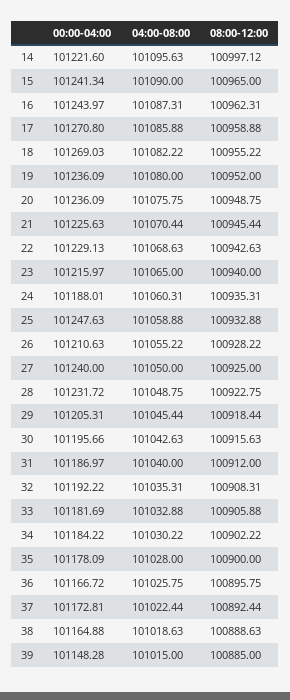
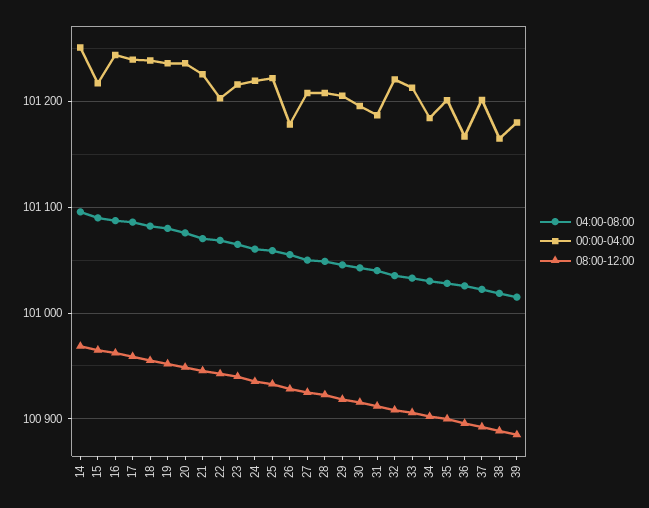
00:00-04:00, 14: 101221.6 -> 101250
08:00-12:00, 14: 100997.12 -> 100970
00:00-04:00, 15: 101241.34 -> 101220
00:00-04:00, 17: 101270.8 -> 101240
00:00-04:00, 18: 101269.03 -> 101240
00:00-04:00, 22: 101229.13 -> 101200
00:00-04:00, 24: 101188.01 -> 101220
00:00-04:00, 25: 101247.63 -> 101220
00:00-04:00, 26: 101210.63 -> 101180
00:00-04:00, 27: 101240 -> 101210
00:00-04:00, 28: 101231.72 -> 101210
00:00-04:00, 32: 101192.22 -> 101220
00:00-04:00, 33: 101181.69 -> 101210
00:00-04:00, 35: 101178.09 -> 101200
00:00-04:00, 37: 101172.81 -> 101200
00:00-04:00, 39: 101148.28 -> 101180

